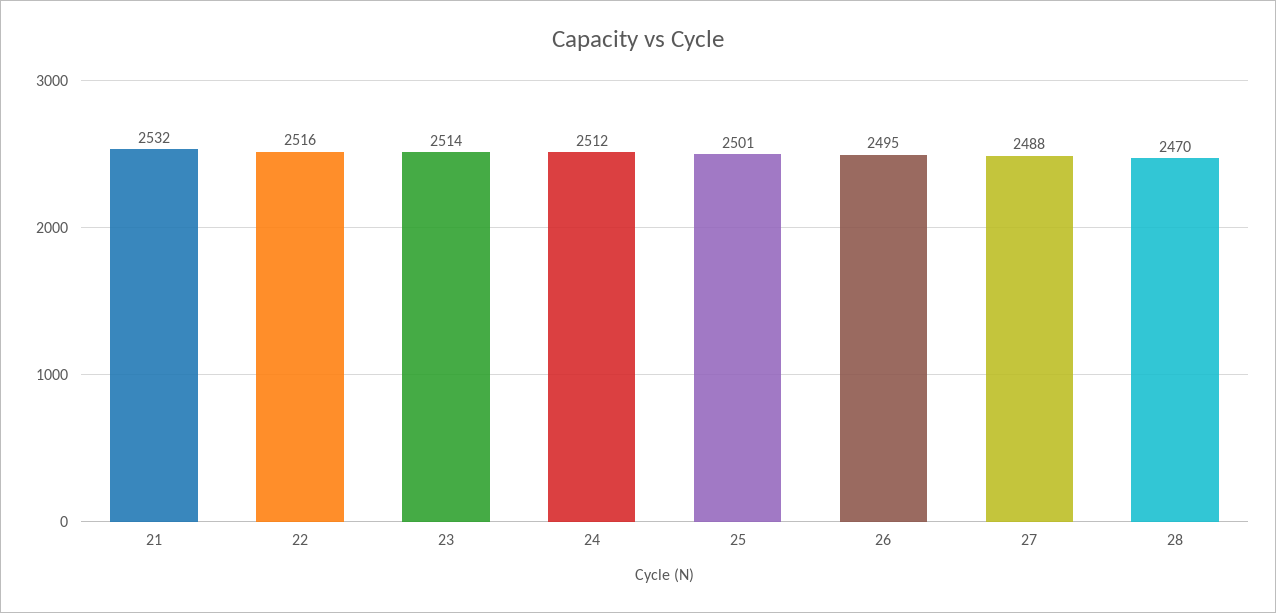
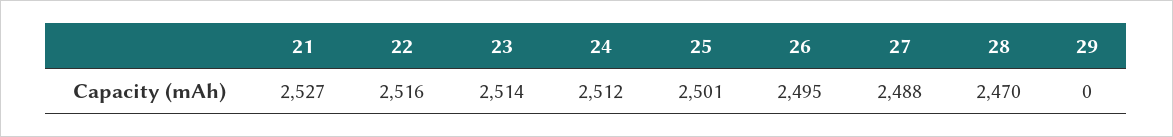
21: 2532 -> 2527
29: none -> 0

